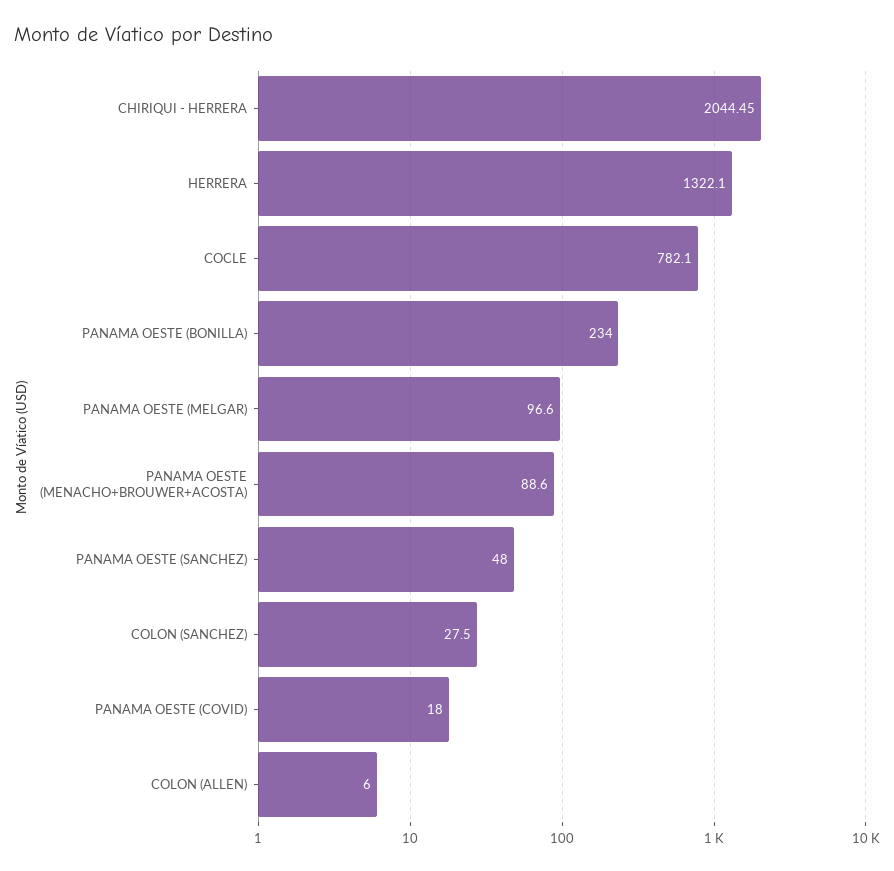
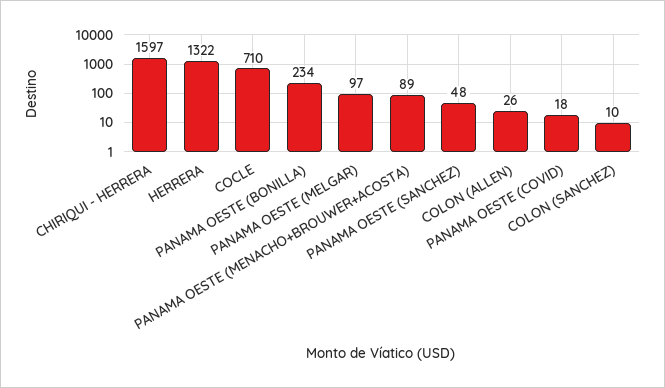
CHIRIQUI - HERRERA: 2044.45 -> 1597
COCLE: 782.1 -> 710
COLON (SANCHEZ): 27.5 -> 10
COLON (ALLEN): 6 -> 26

